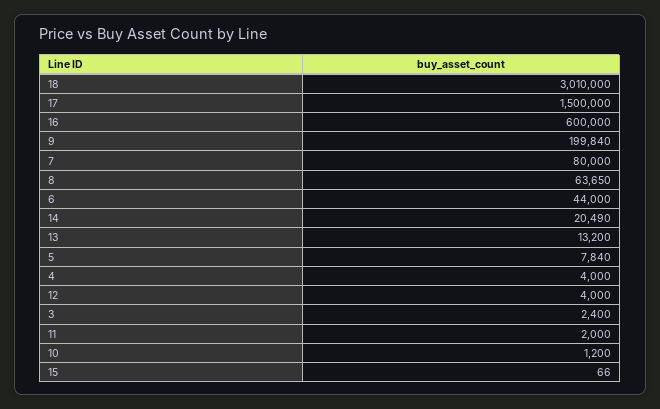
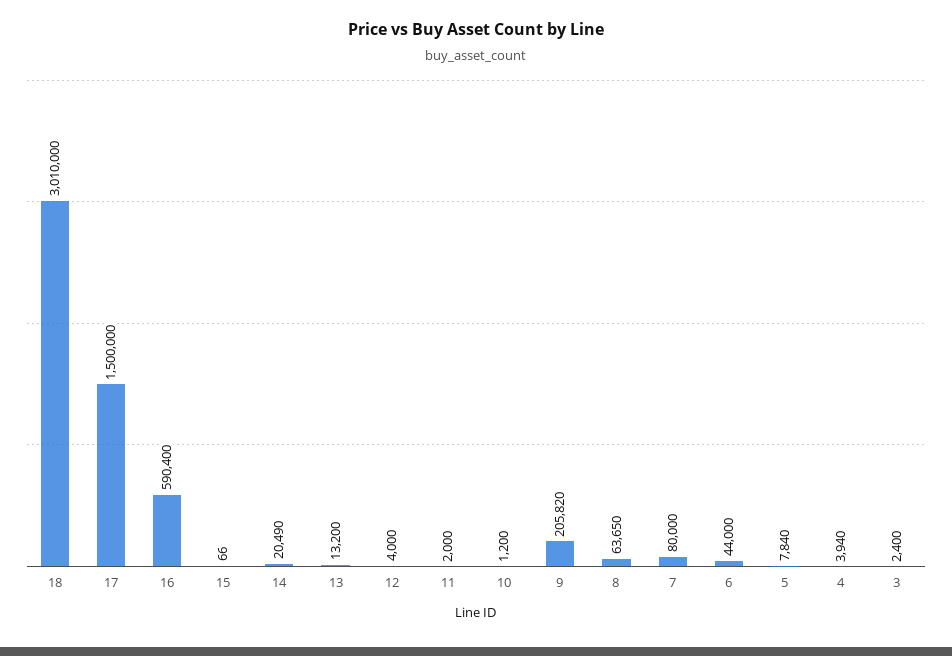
16: 600000 -> 590400
9: 199840 -> 205820
4: 4000 -> 3940

